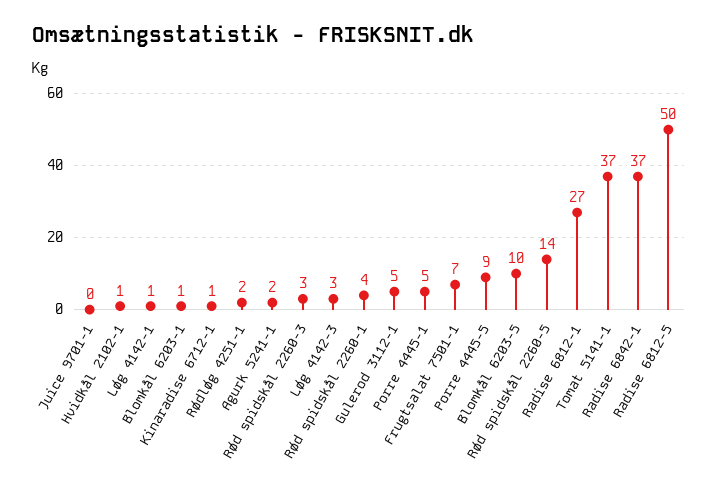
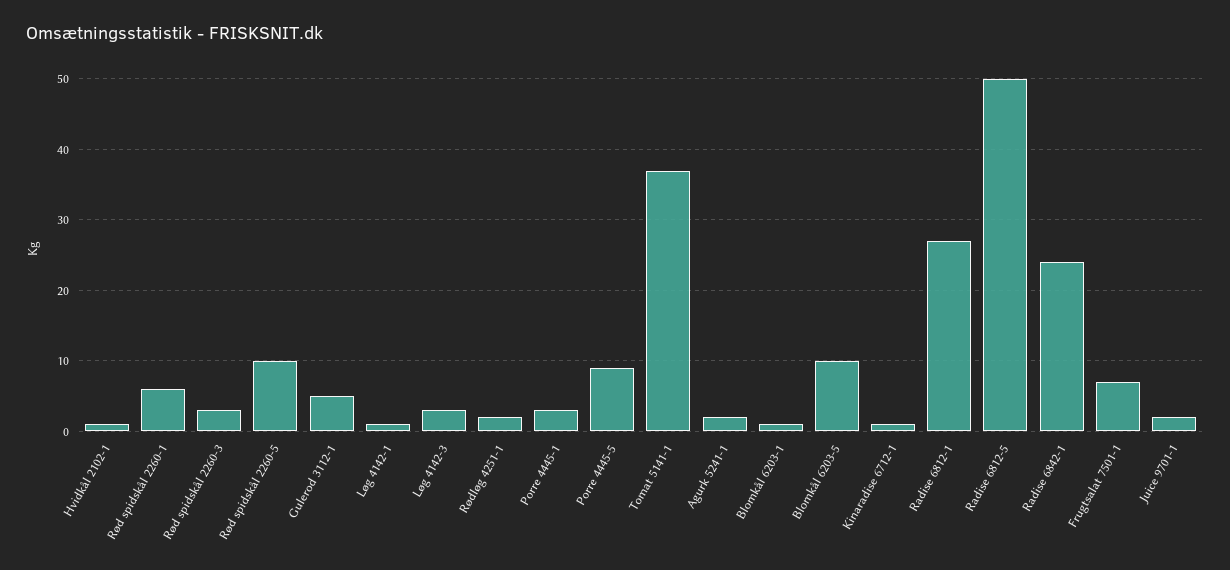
Juice 9701-1: 0 -> 2
Rød spidskål 2260-1: 4 -> 6
Porre 4445-1: 5 -> 3
Rød spidskål 2260-5: 14 -> 10
Radise 6842-1: 37 -> 24

